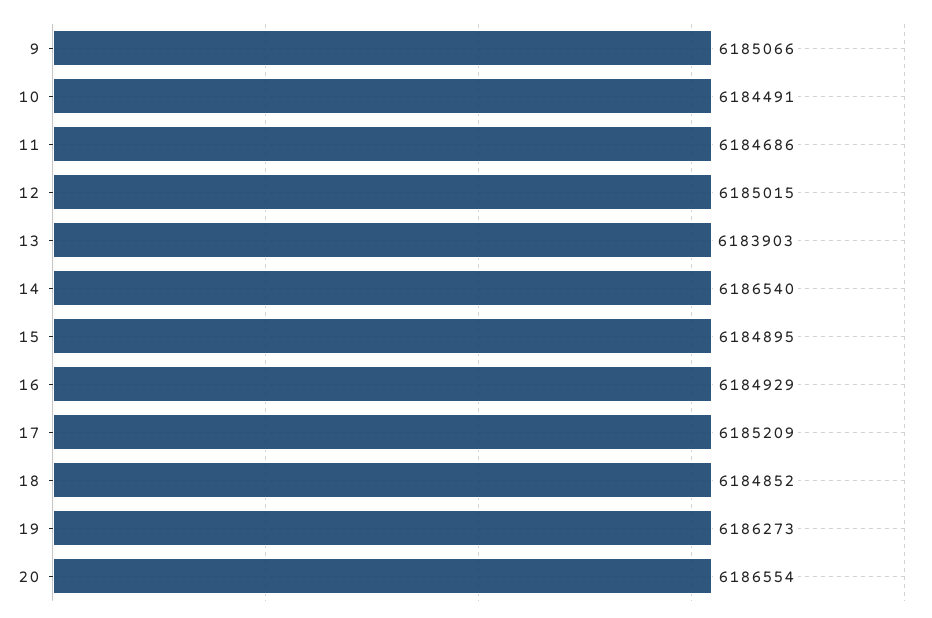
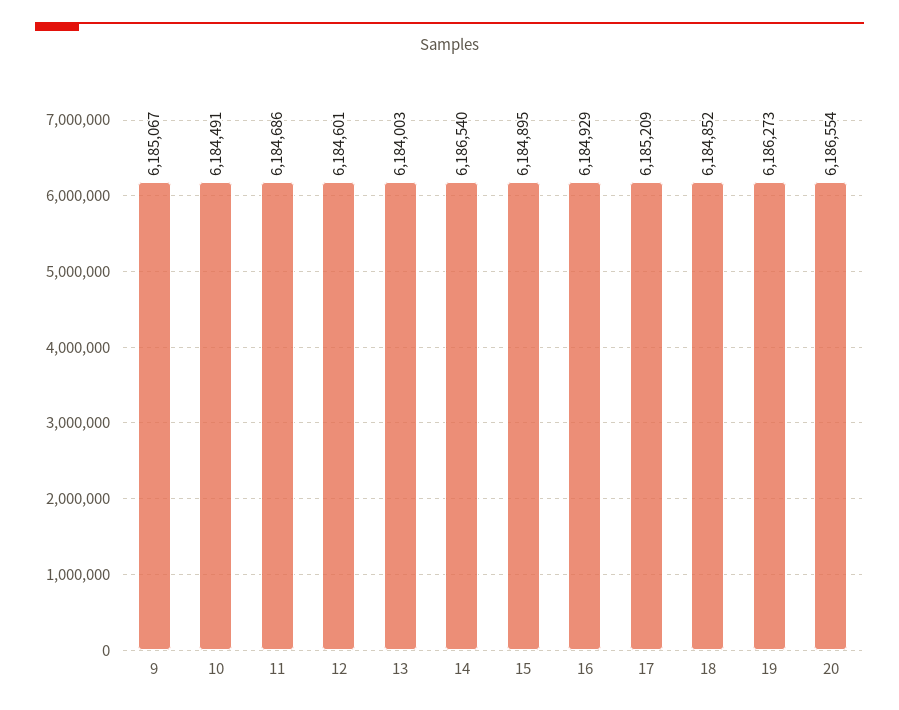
9: 6185066 -> 6185067
12: 6185015 -> 6184601
13: 6183903 -> 6184003

